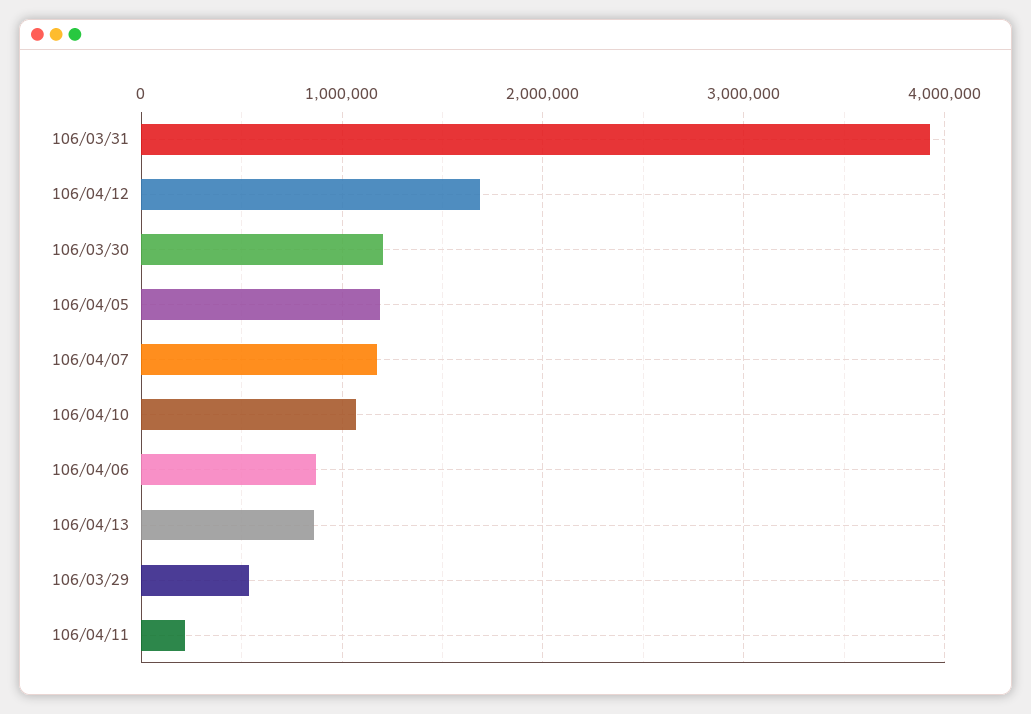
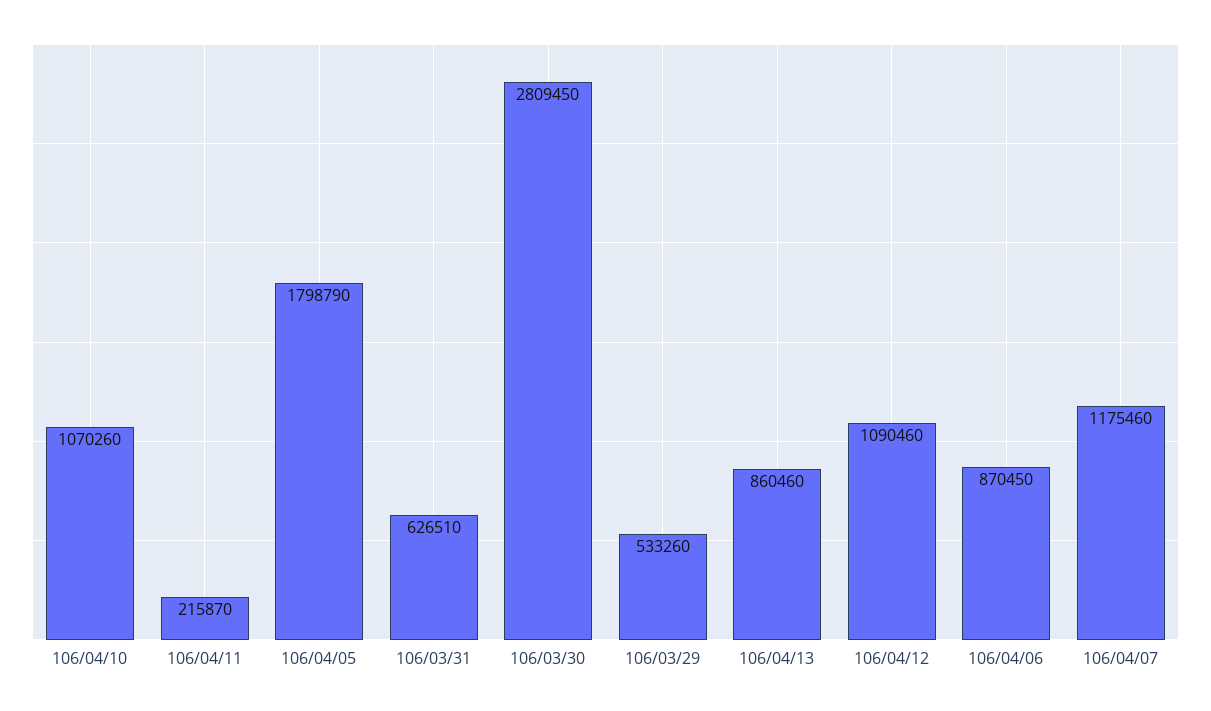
106/03/31: 3900000 -> 626510
106/04/12: 1700000 -> 1090460
106/03/30: 1200000 -> 2809450
106/04/05: 1200000 -> 1798790

